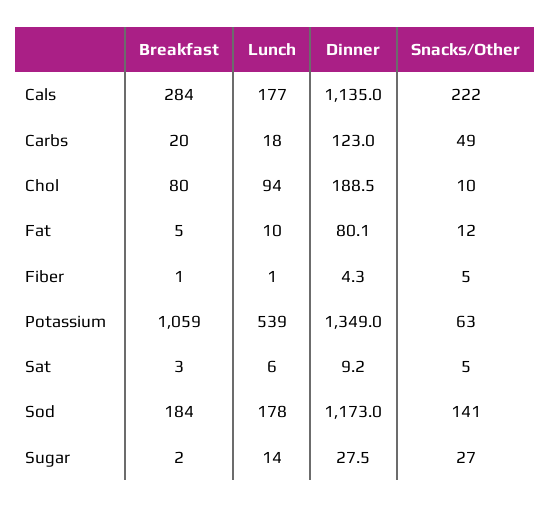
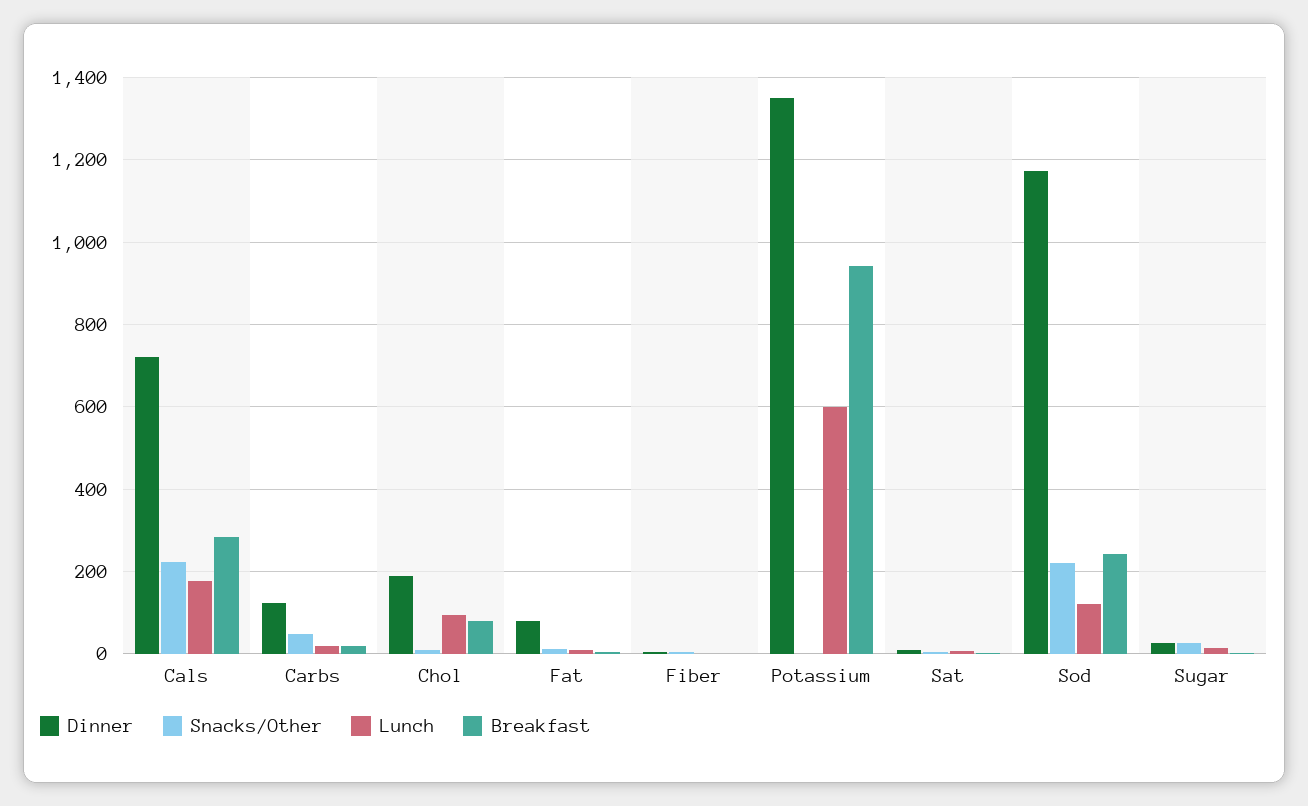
Dinner, Cals: 1135 -> 720
Breakfast, Potassium: 1059 -> 940
Lunch, Potassium: 539 -> 600
Snacks/Other, Potassium: 63 -> 0
Breakfast, Sod: 184 -> 240
Lunch, Sod: 178 -> 120
Snacks/Other, Sod: 141 -> 220

